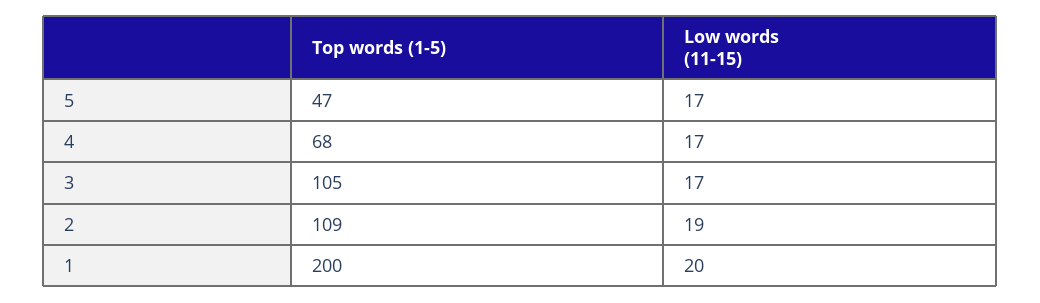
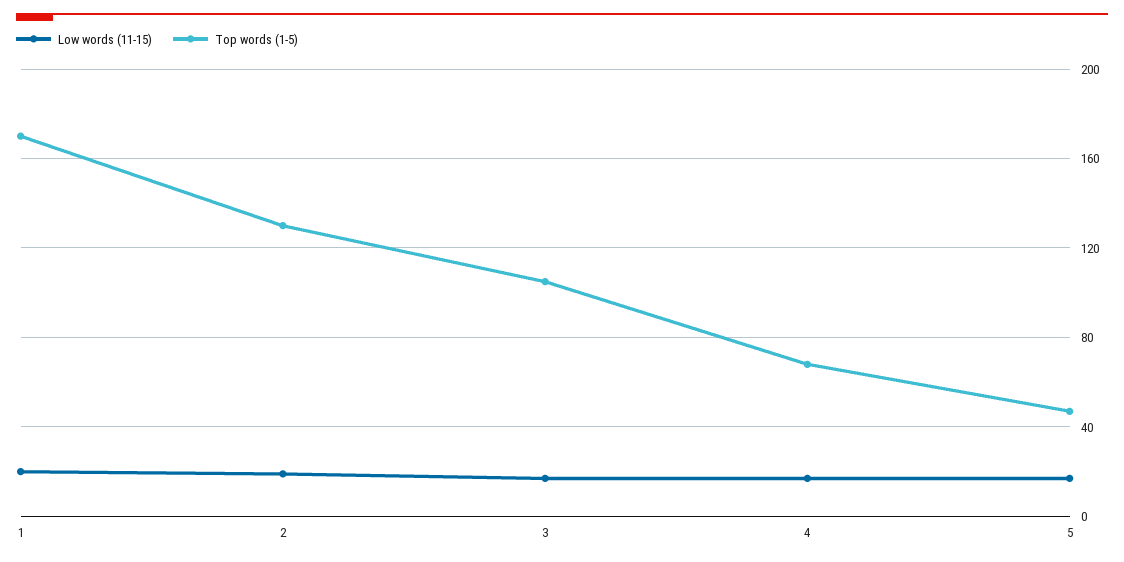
Top words (1-5), 2: 109 -> 130
Top words (1-5), 1: 200 -> 170

